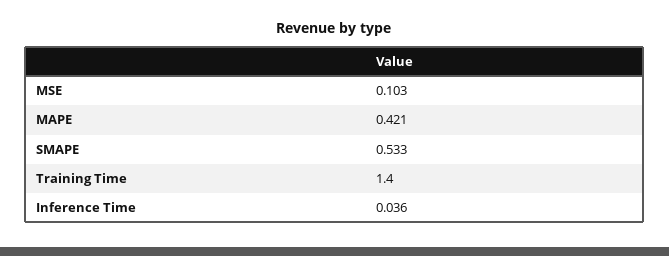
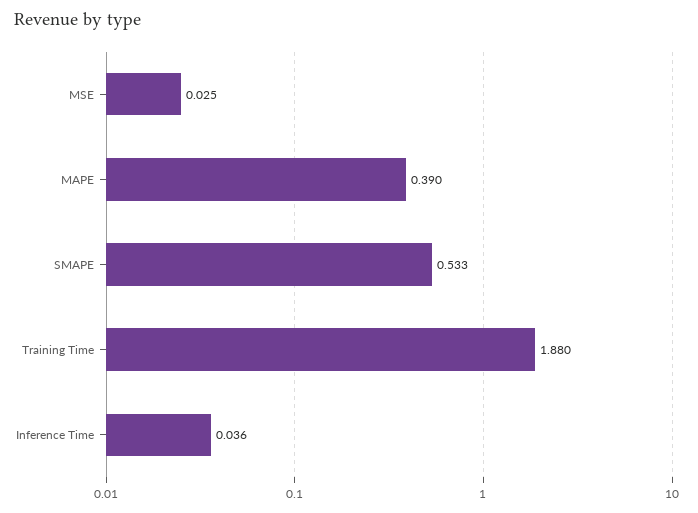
MSE: 0.103 -> 0.025
MAPE: 0.421 -> 0.39
Training Time: 1.4 -> 1.88

